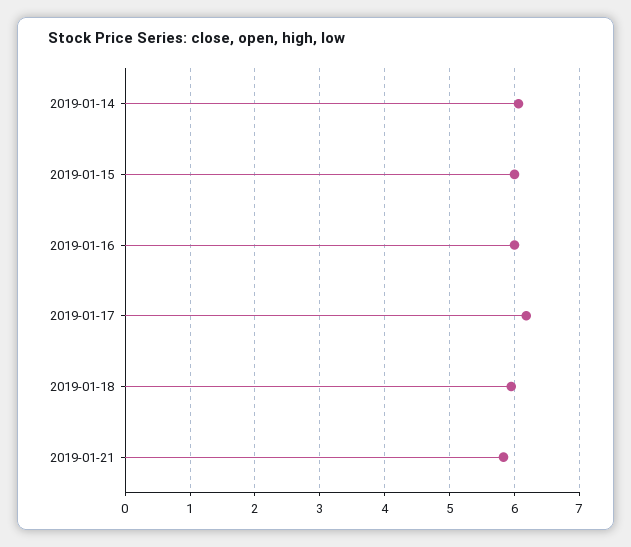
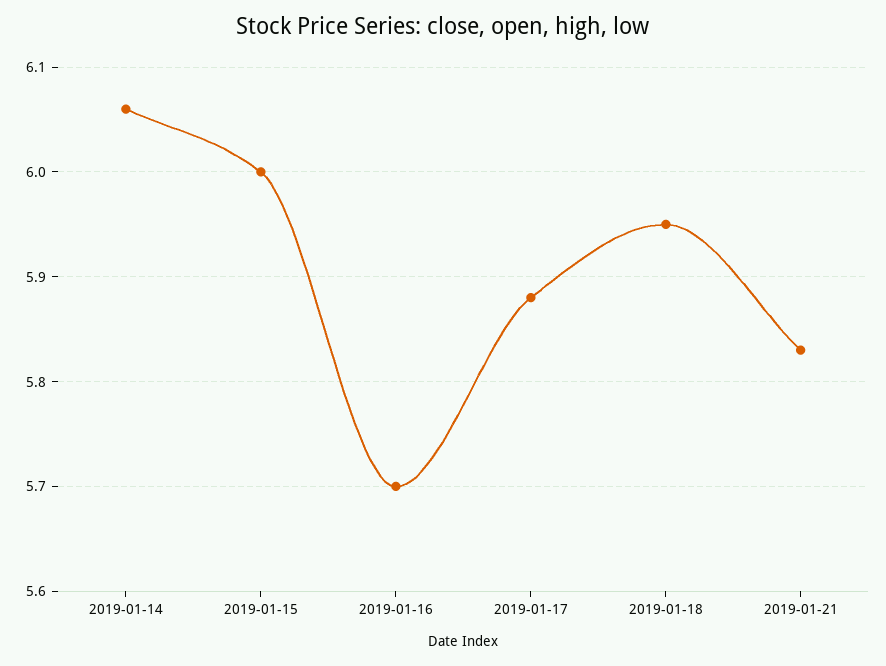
2019-01-16: 6 -> 5.7
2019-01-17: 6.2 -> 5.88

